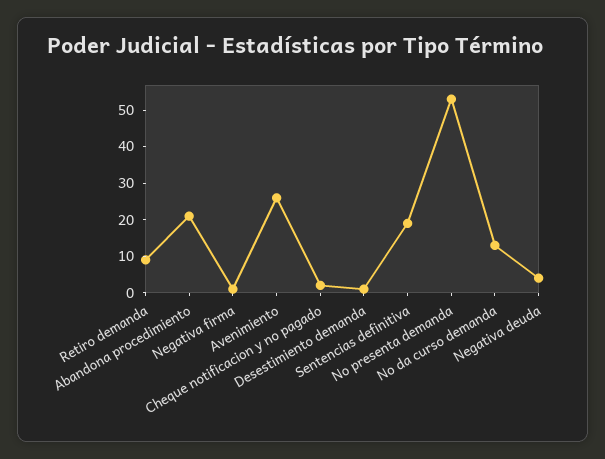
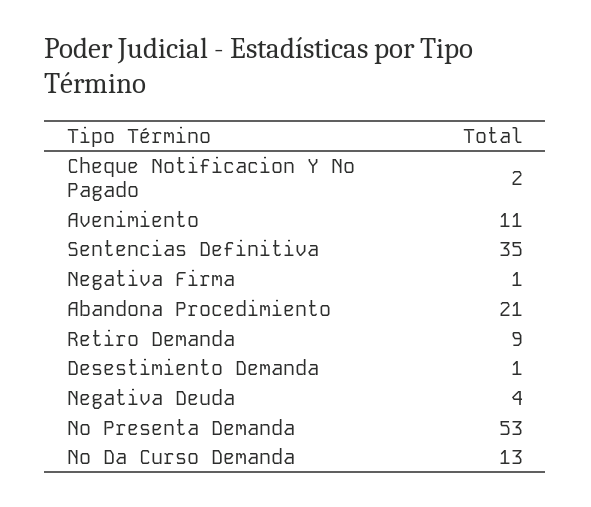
Avenimiento: 25 -> 11
Sentencias definitiva: 20 -> 35

